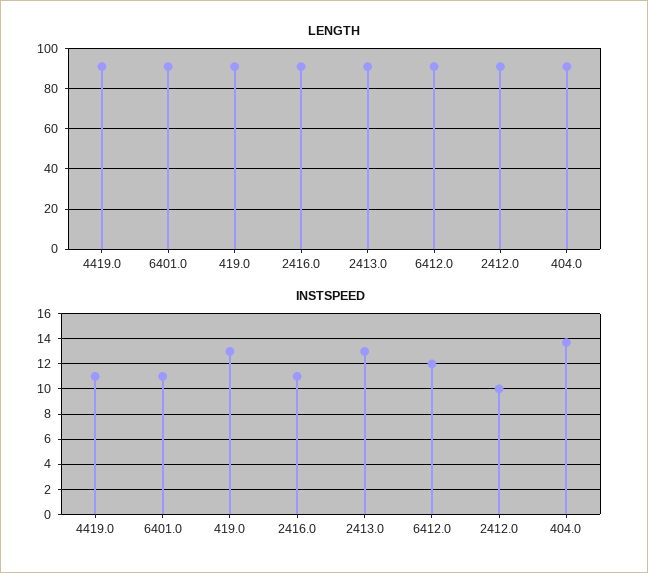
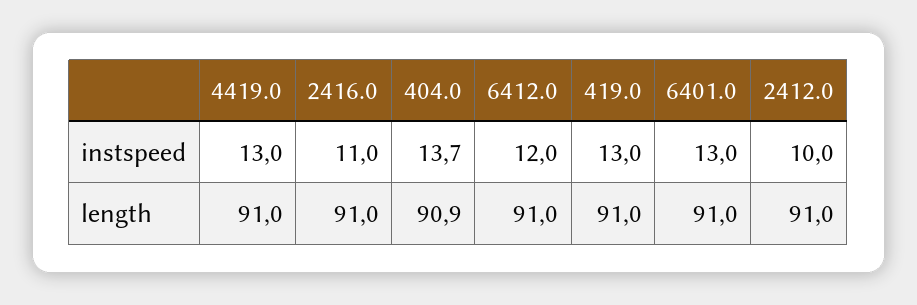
LENGTH, 2413.0: 90 -> none
INSTSPEED, 4419.0: 11 -> 13
INSTSPEED, 6401.0: 11 -> 13
INSTSPEED, 2413.0: 13 -> none

